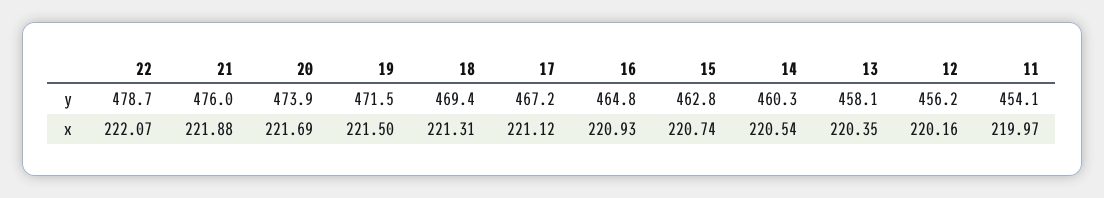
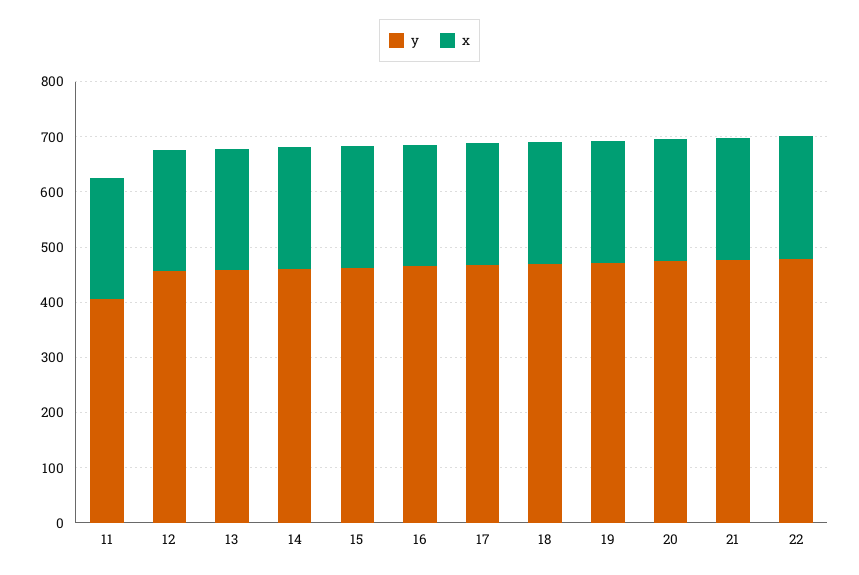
y, 11: 454.1 -> 400

